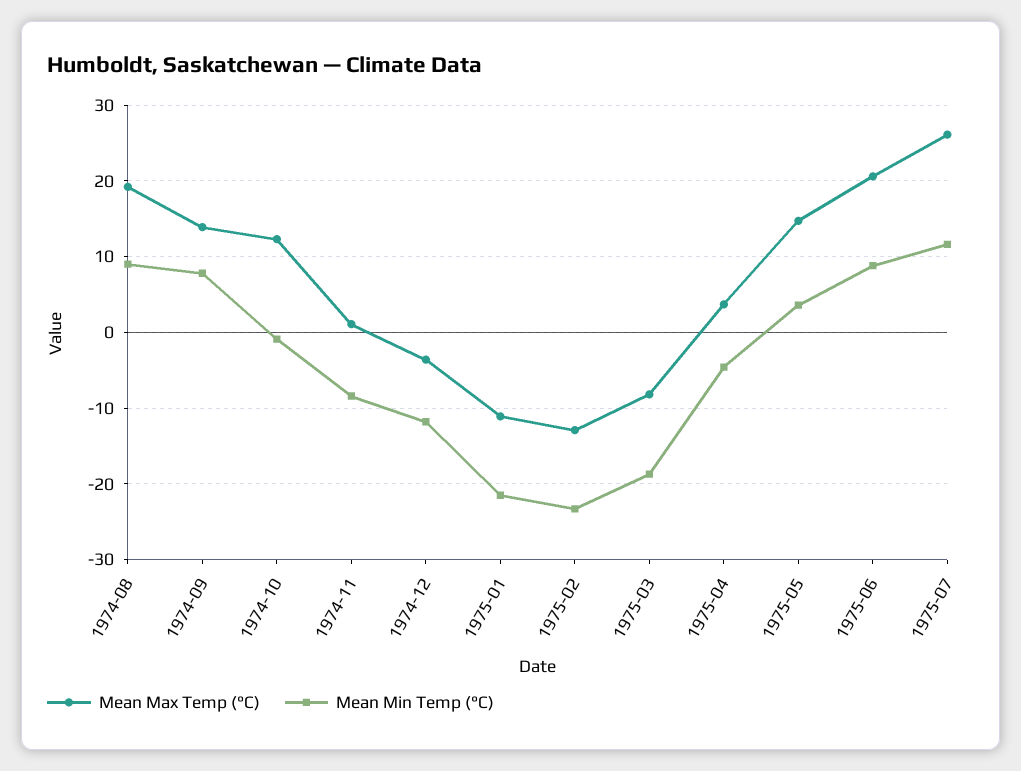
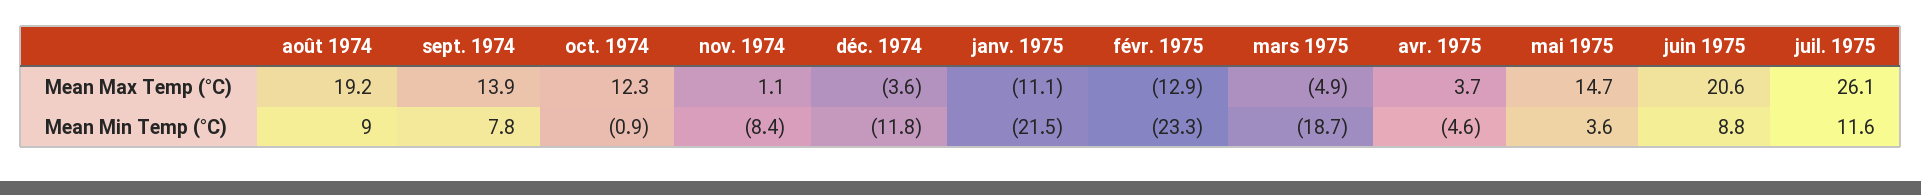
Mean Max Temp (°C), 1975-03: -8 -> -4.9

